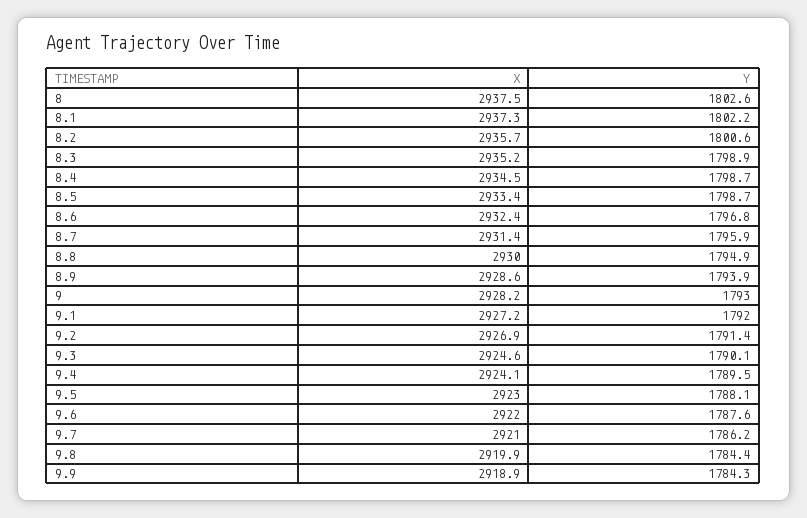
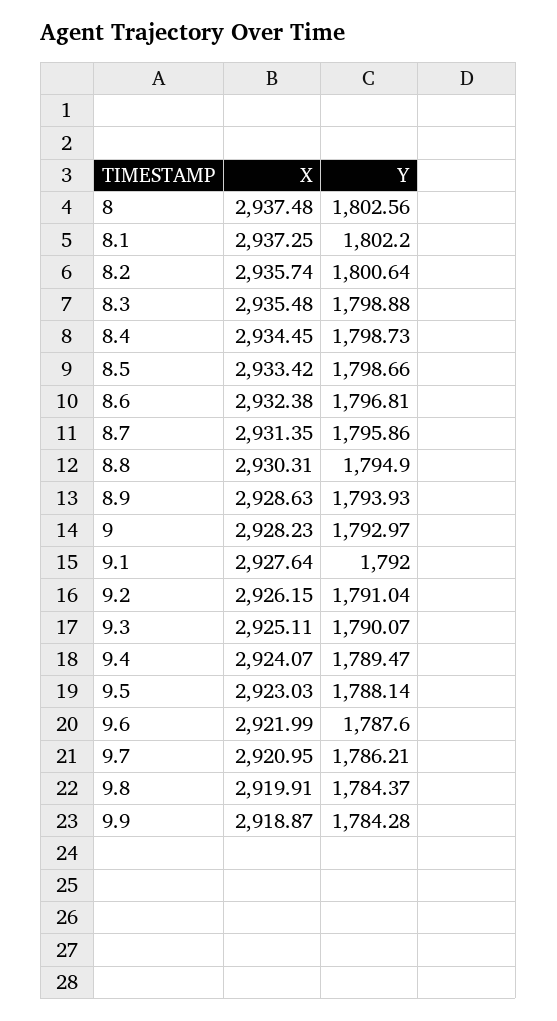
X, 8.3: 2935.2 -> 2935.48
X, 8.8: 2930 -> 2930.31
X, 9.1: 2927.2 -> 2927.64
X, 9.2: 2926.9 -> 2926.15
Y, 9.2: 1791.4 -> 1791.04
X, 9.3: 2924.6 -> 2925.11

